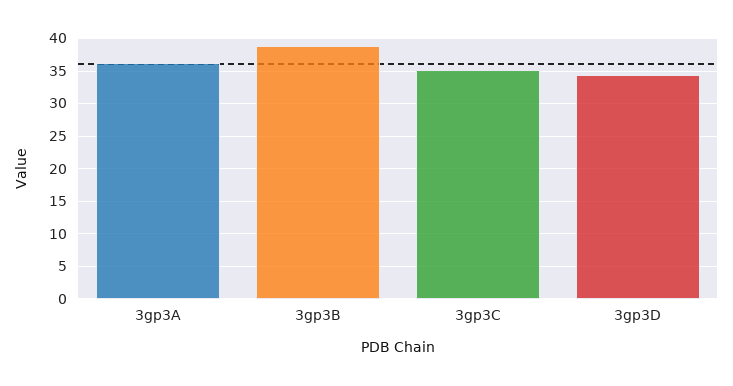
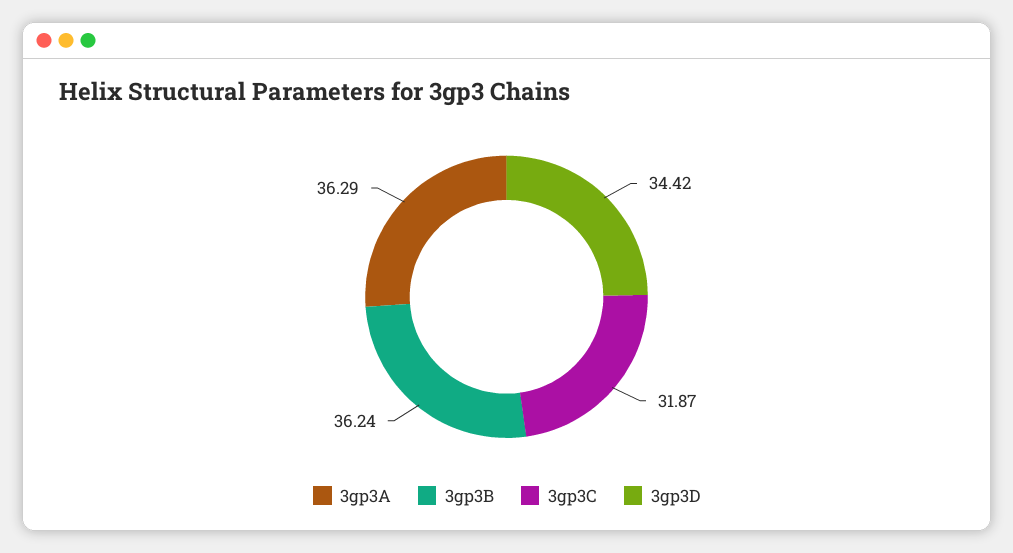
3gp3B: 39 -> 36.24
3gp3C: 35 -> 31.87

